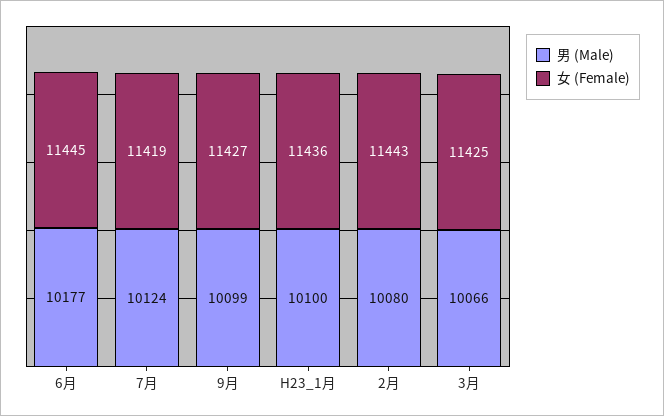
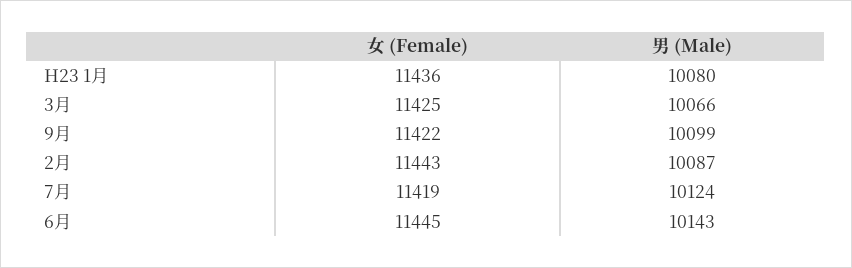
男 (Male), 6月: 10177 -> 10143
女 (Female), 9月: 11427 -> 11422
男 (Male), H23_1月: 10100 -> 10080
男 (Male), 2月: 10080 -> 10087

